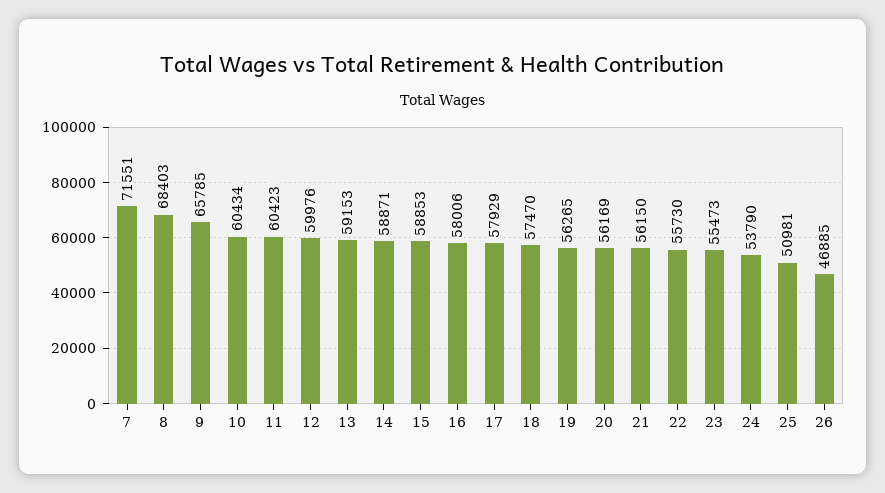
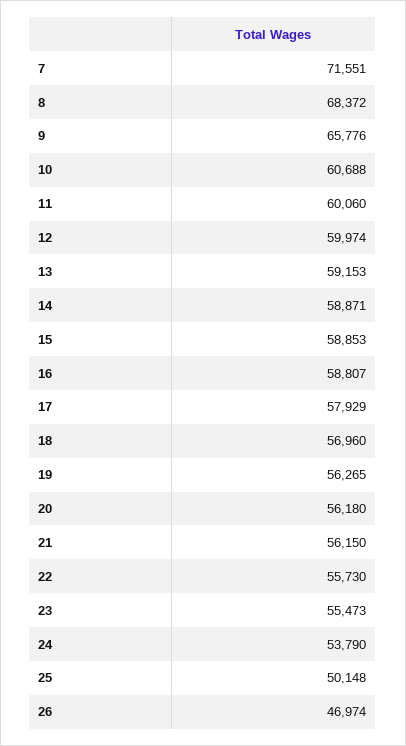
8: 68403 -> 68372
9: 65785 -> 65776
10: 60434 -> 60688
11: 60423 -> 60060
12: 59976 -> 59974
16: 58006 -> 58807
18: 57470 -> 56960
20: 56169 -> 56180
25: 50981 -> 50148
26: 46885 -> 46974

